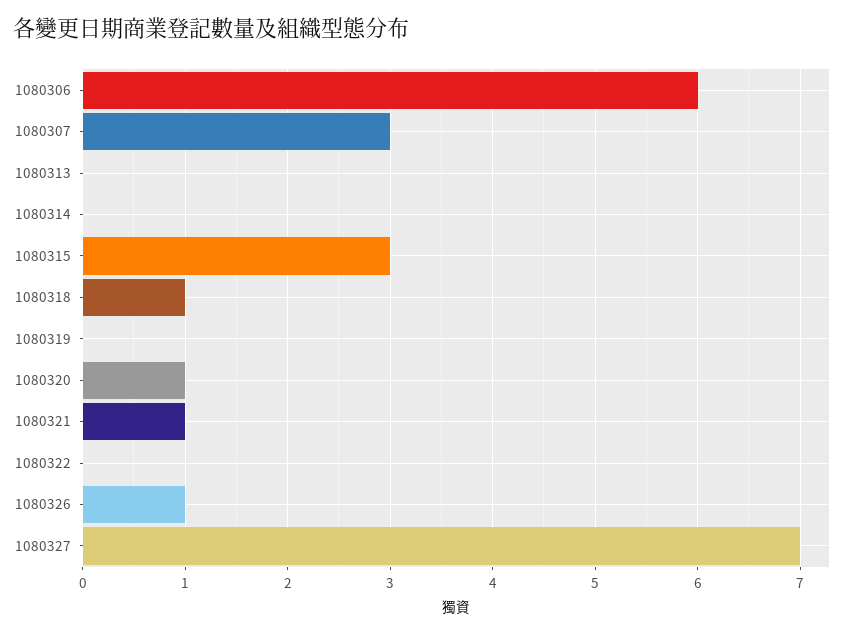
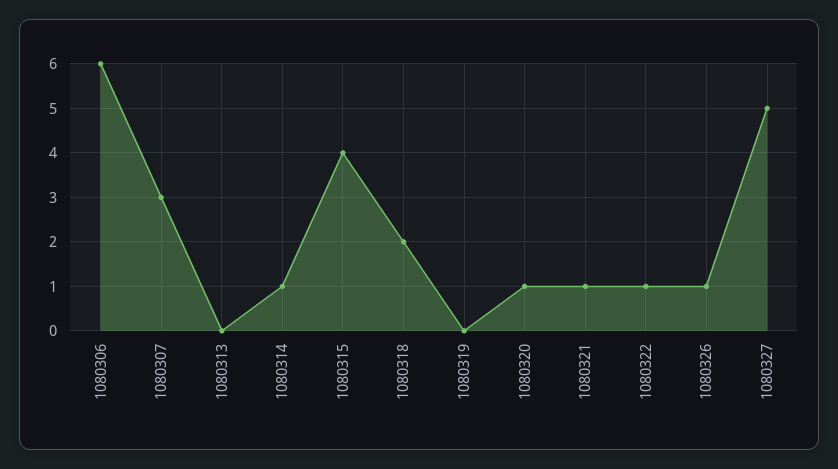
1080314: 0 -> 1
1080315: 3 -> 4
1080318: 1 -> 2
1080322: 0 -> 1
1080327: 7 -> 5

